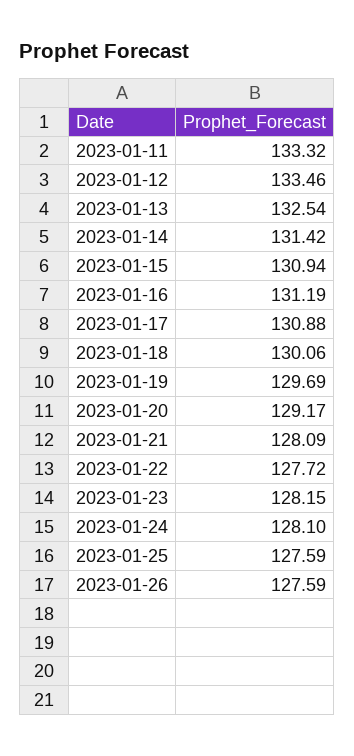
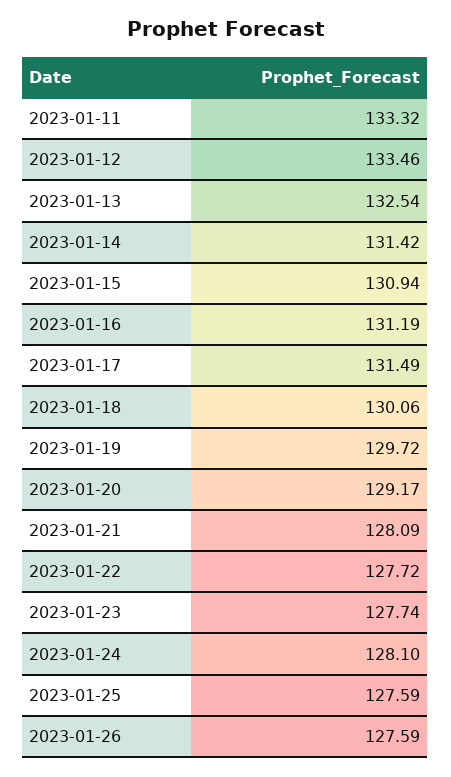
2023-01-17: 130.88 -> 131.49
2023-01-19: 129.69 -> 129.72
2023-01-23: 128.15 -> 127.74

